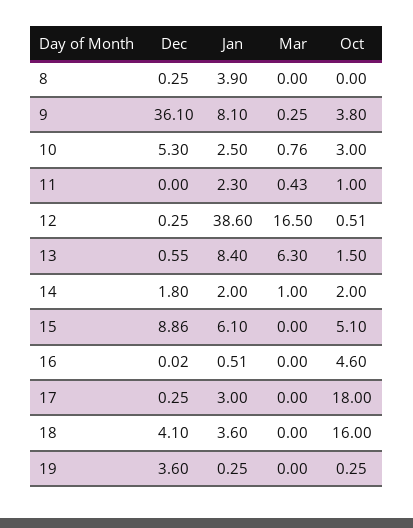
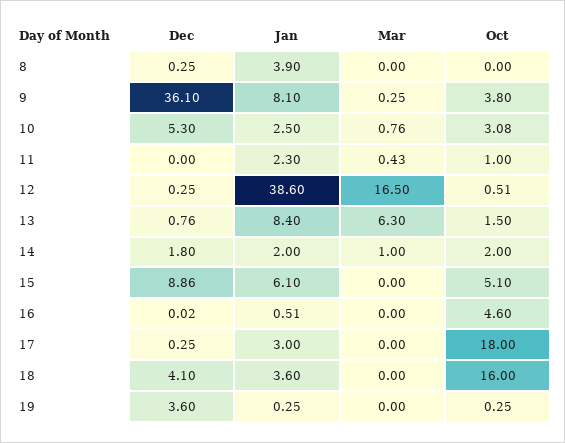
Oct, 10: 3 -> 3.08
Dec, 13: 0.55 -> 0.76

